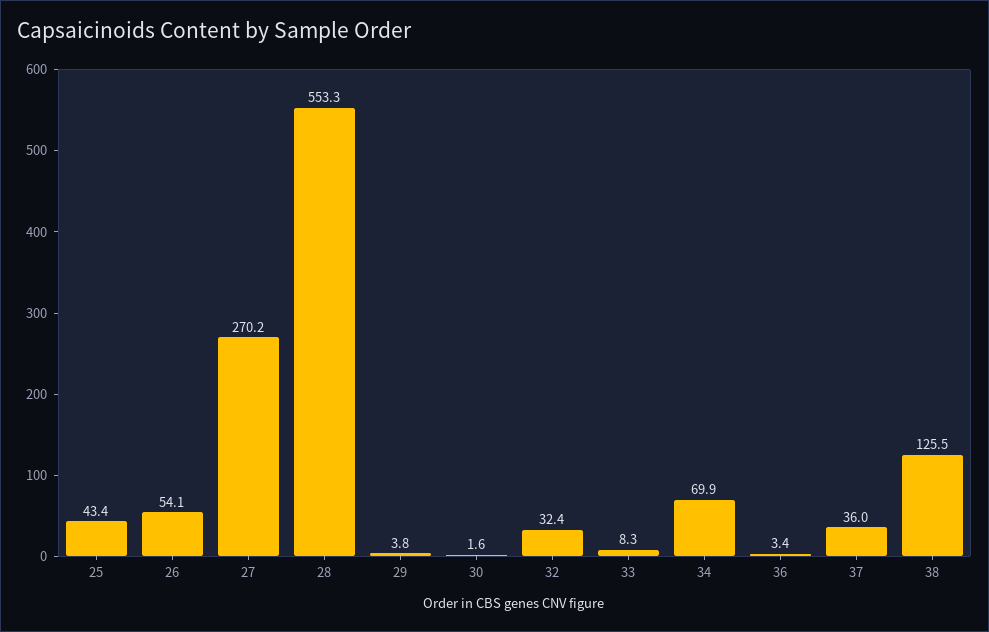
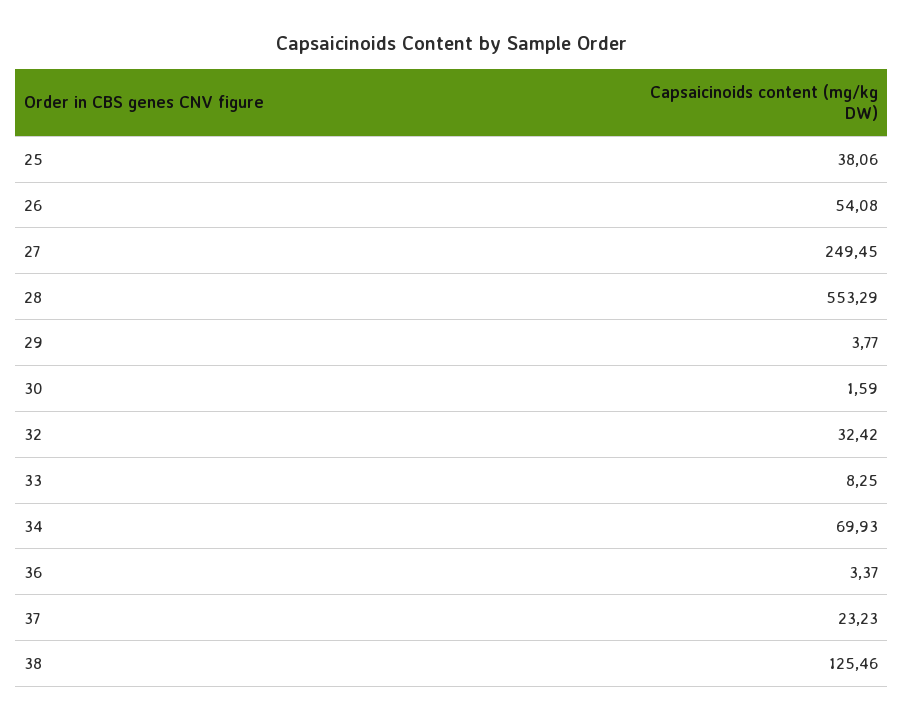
25: 43.4 -> 38.06
27: 270.2 -> 249.45
37: 36 -> 23.23

